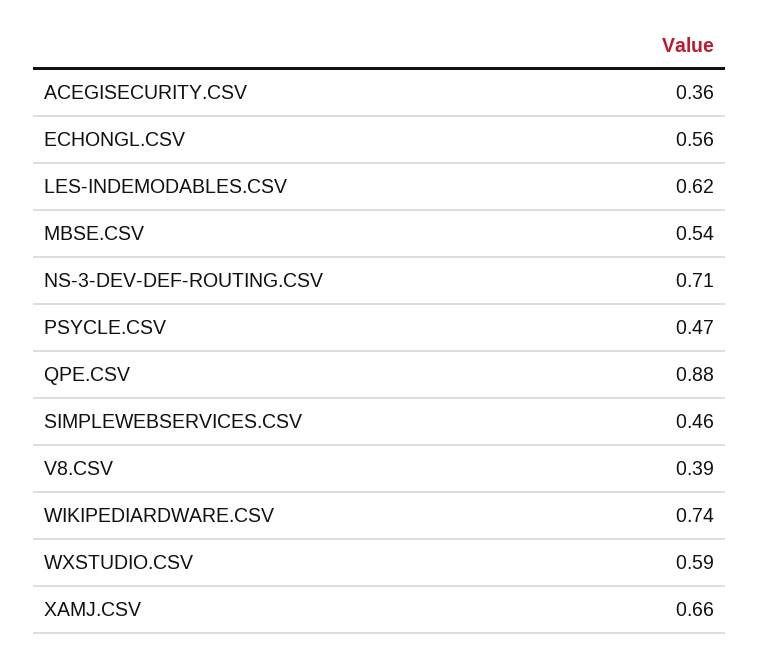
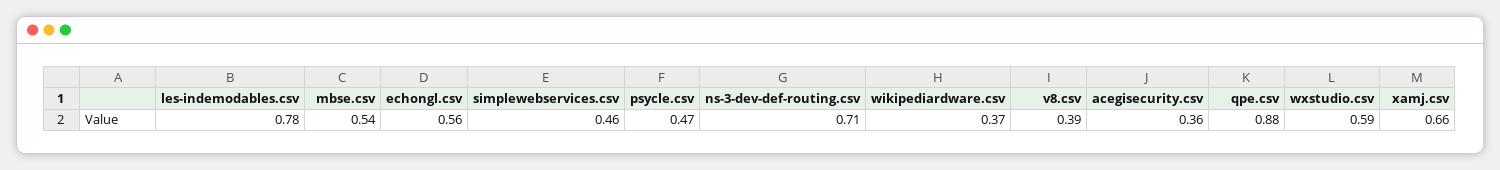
LES-INDEMODABLES.CSV: 0.62 -> 0.78
WIKIPEDIARDWARE.CSV: 0.74 -> 0.37

